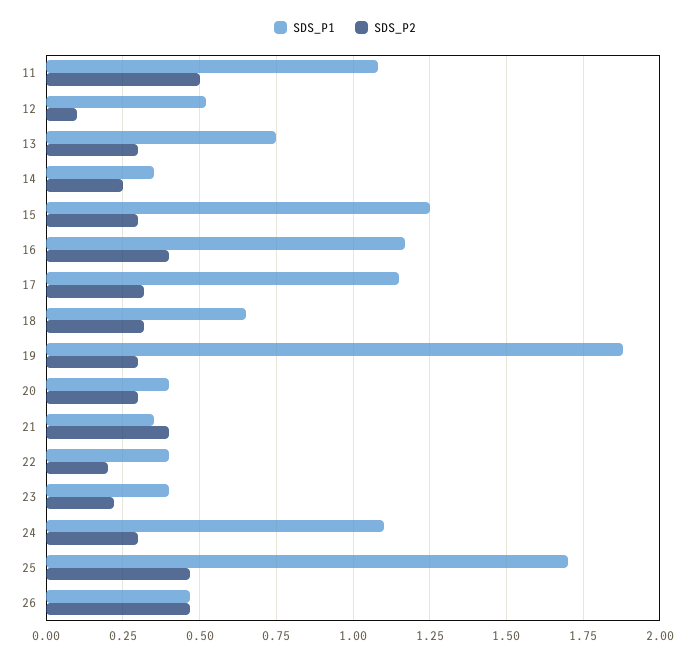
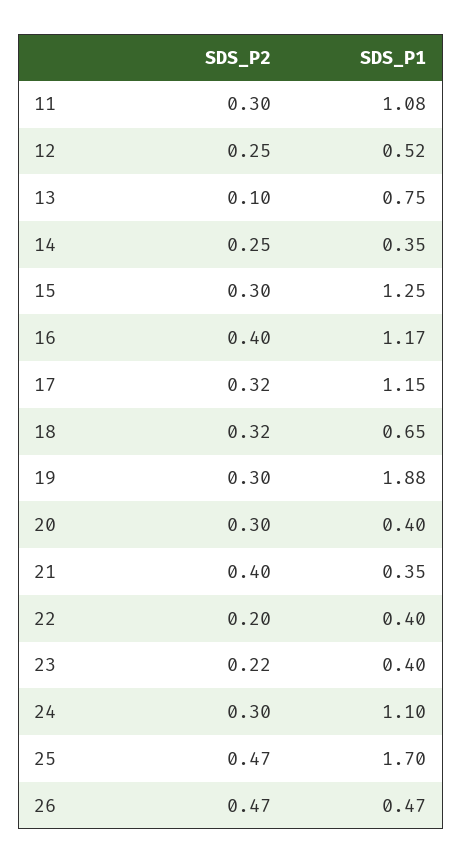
SDS_P2, 11: 0.5 -> 0.3
SDS_P2, 12: 0.1 -> 0.25
SDS_P2, 13: 0.3 -> 0.1

